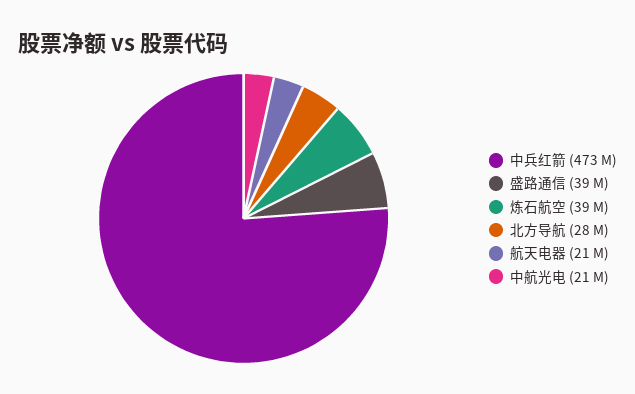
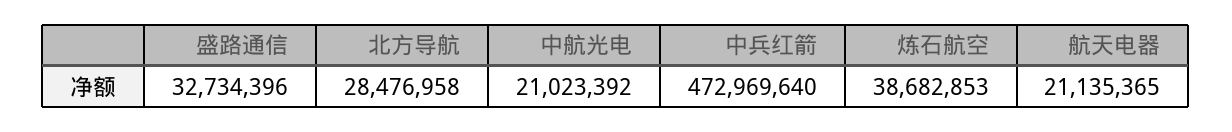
盛路通信: 39000000 -> 32734396

